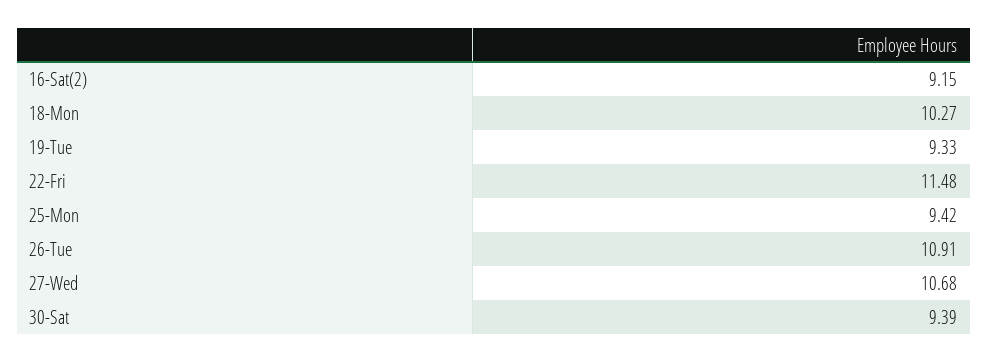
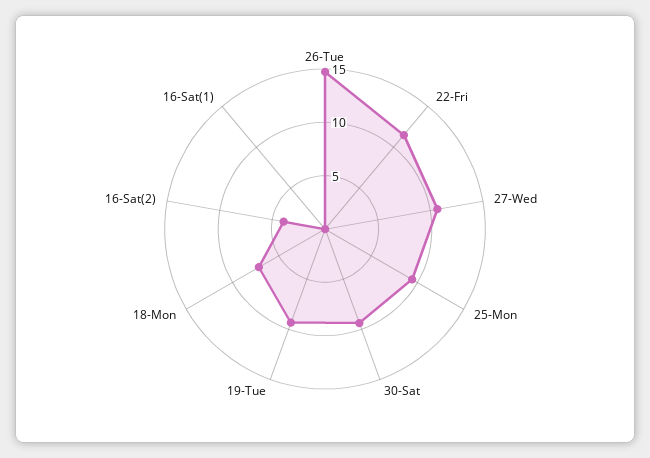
16-Sat(2): 9.15 -> 4
18-Mon: 10.27 -> 7
26-Tue: 10.91 -> 15
16-Sat(1): none -> 0

